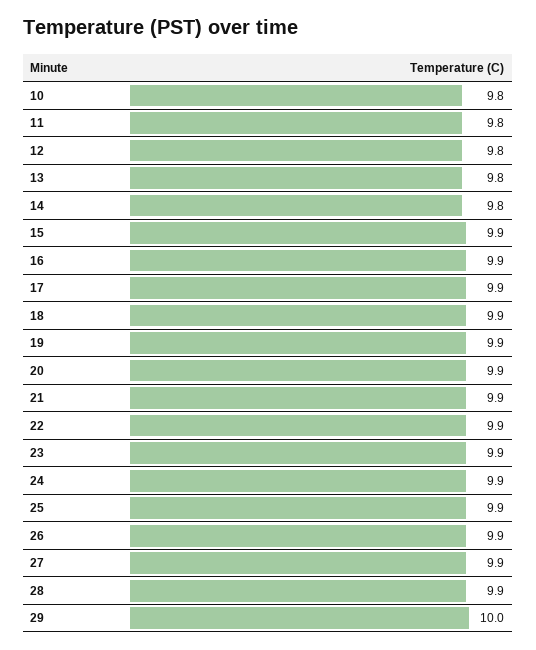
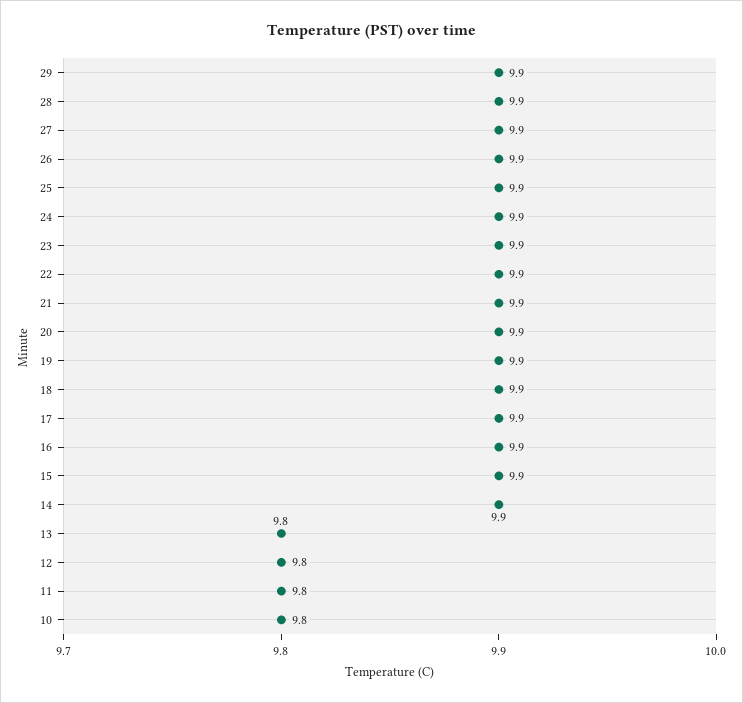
14: 9.8 -> 9.9
29: 10 -> 9.9

